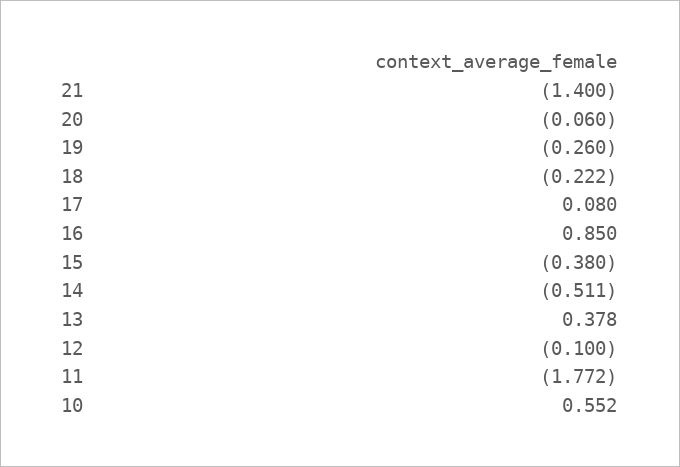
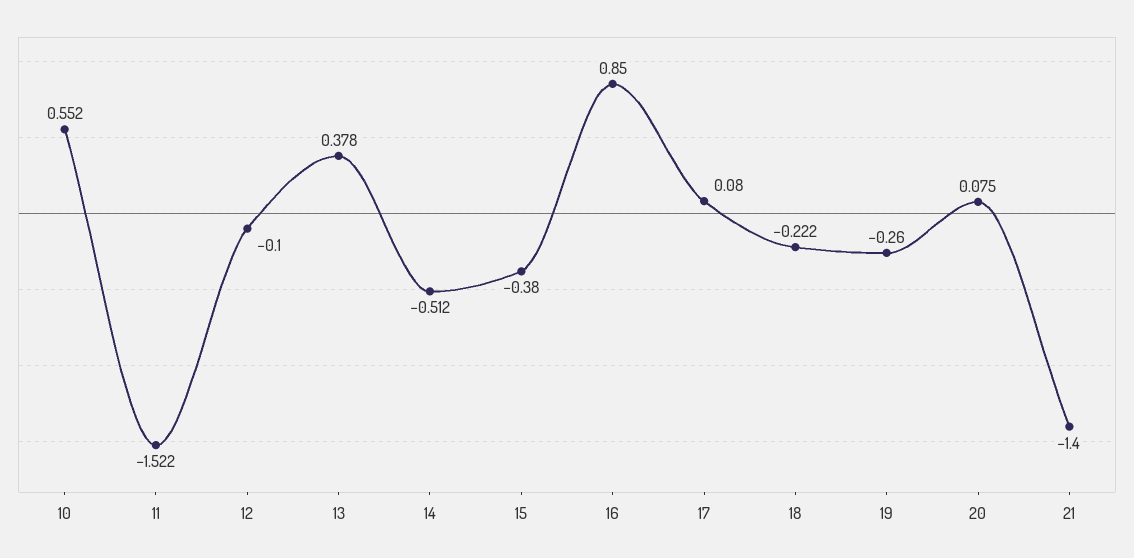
20: -0.06 -> 0.075
14: -0.511 -> -0.512
11: -1.772 -> -1.522

